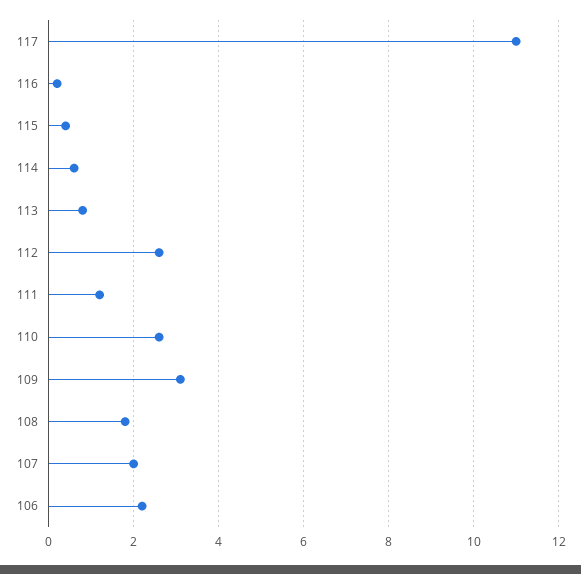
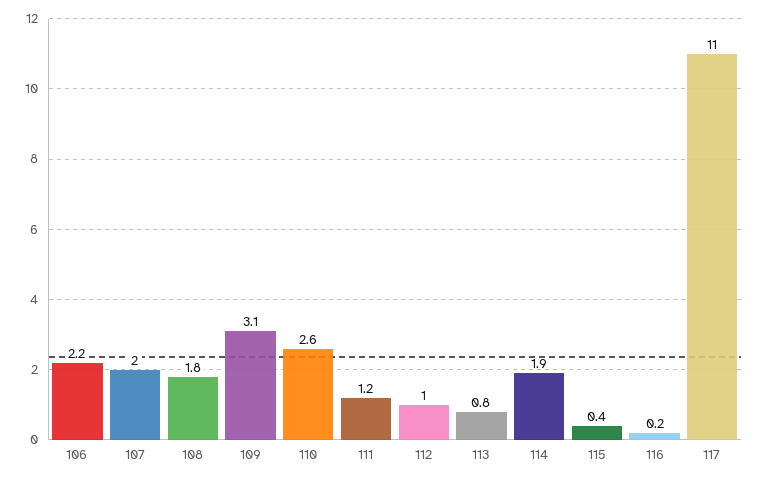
114: 0.5 -> 1.9
112: 2.5 -> 1

